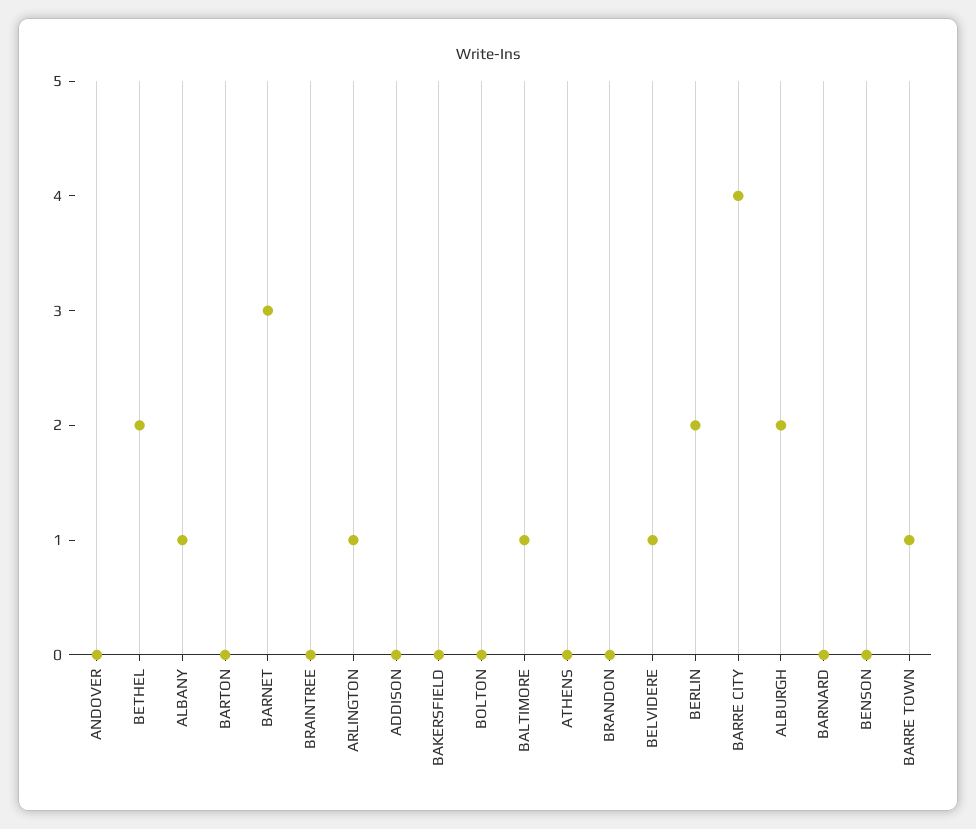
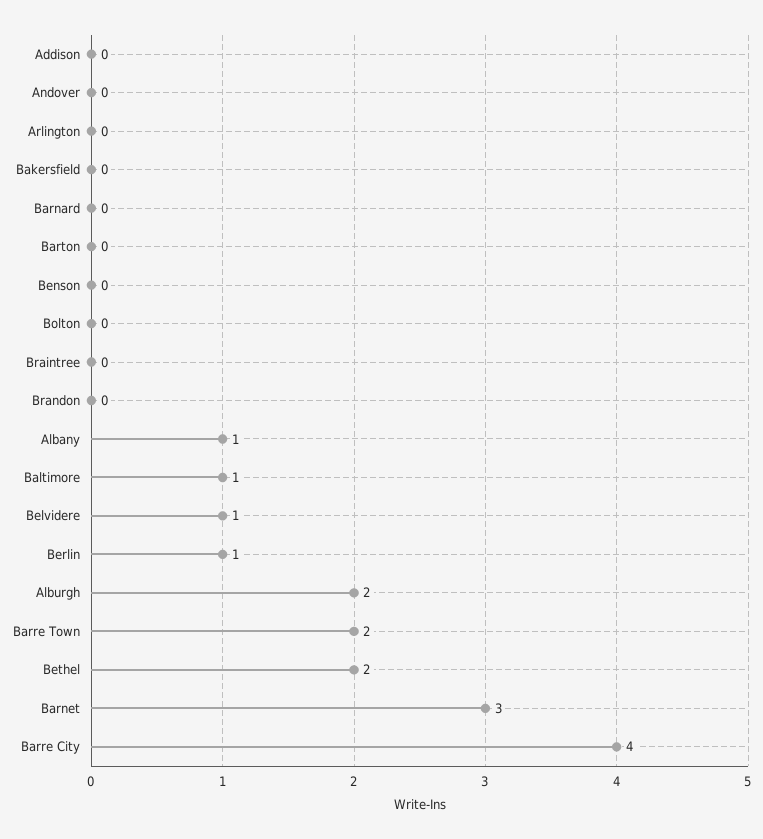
ARLINGTON: 1 -> 0
ATHENS: 0 -> none
BERLIN: 2 -> 1
BARRE TOWN: 1 -> 2

